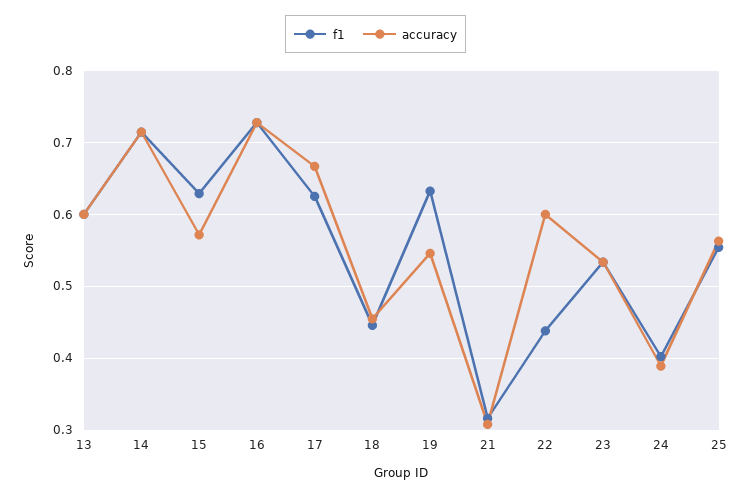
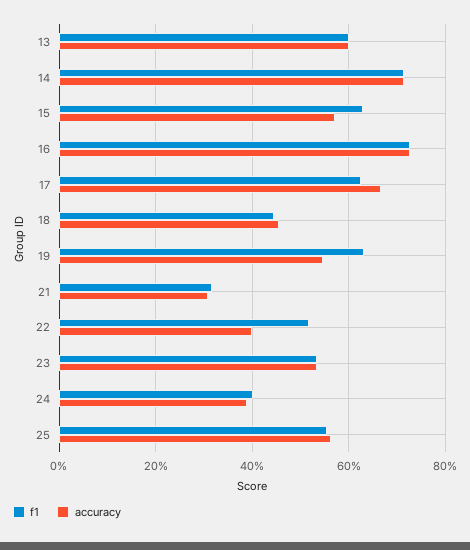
f1, 22: 0.44 -> 0.52
accuracy, 22: 0.6 -> 0.4

